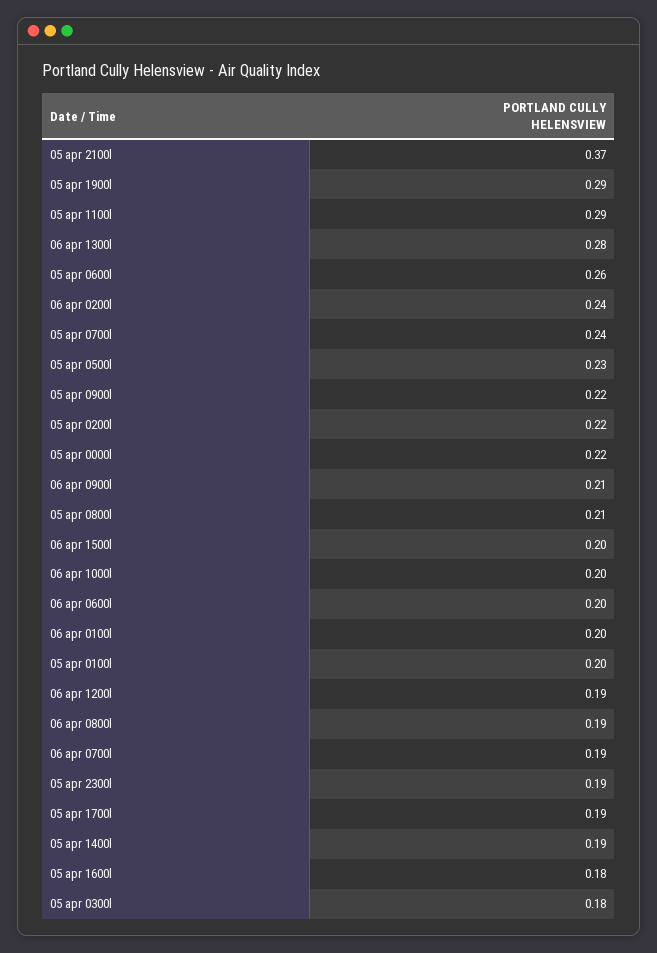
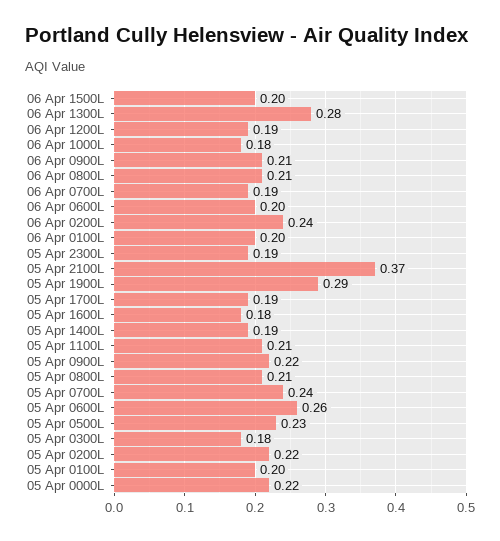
05 apr 1100l: 0.29 -> 0.21
06 apr 1000l: 0.2 -> 0.18
06 apr 0800l: 0.19 -> 0.21

